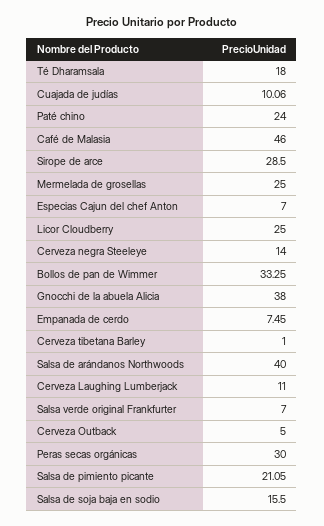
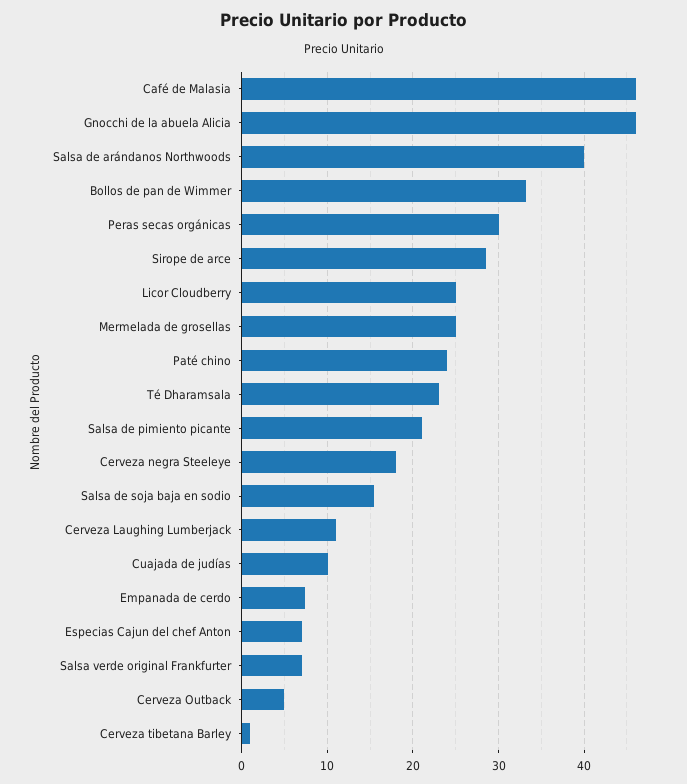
Té Dharamsala: 18 -> 23
Cerveza negra Steeleye: 14 -> 18
Gnocchi de la abuela Alicia: 38 -> 46

